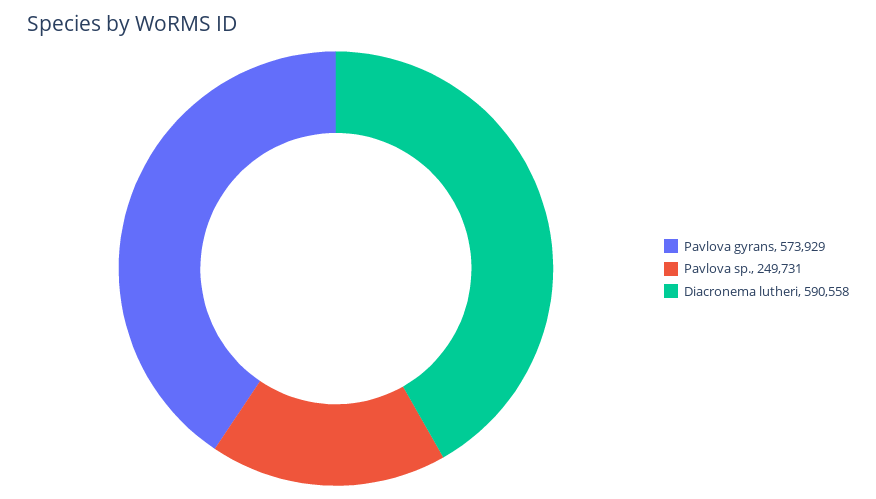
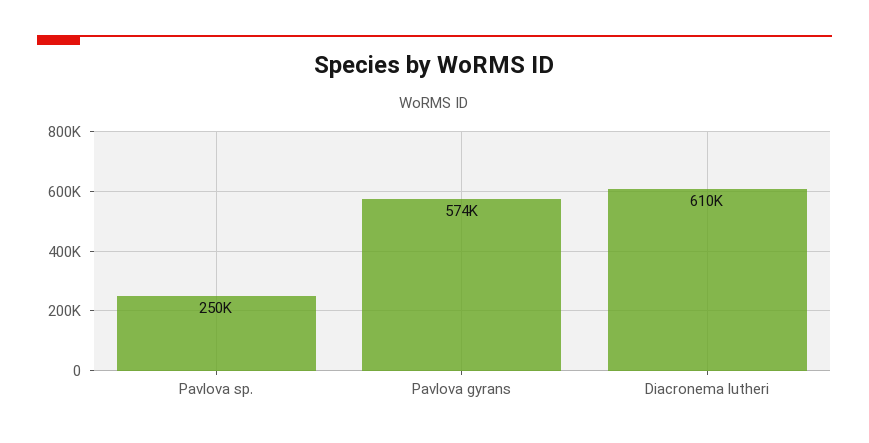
Diacronema lutheri: 590558 -> 610000

